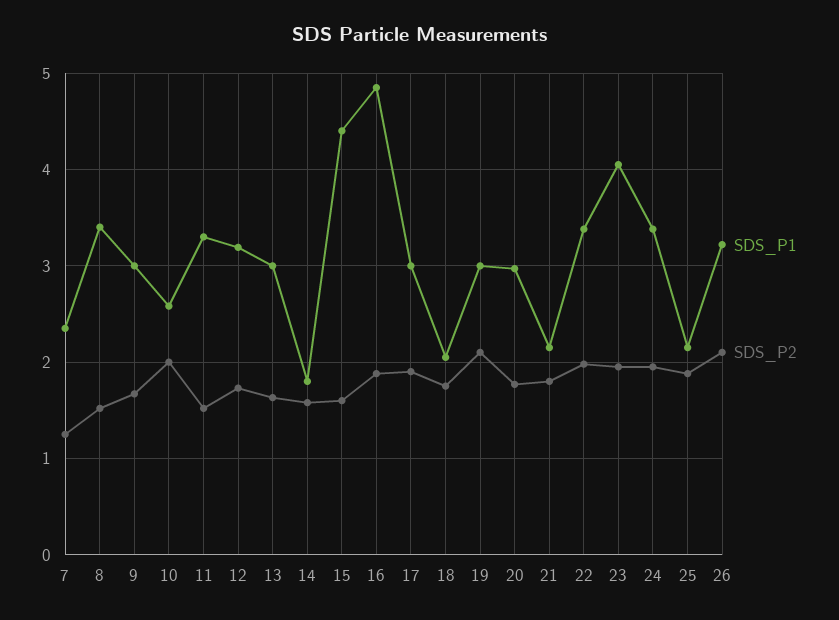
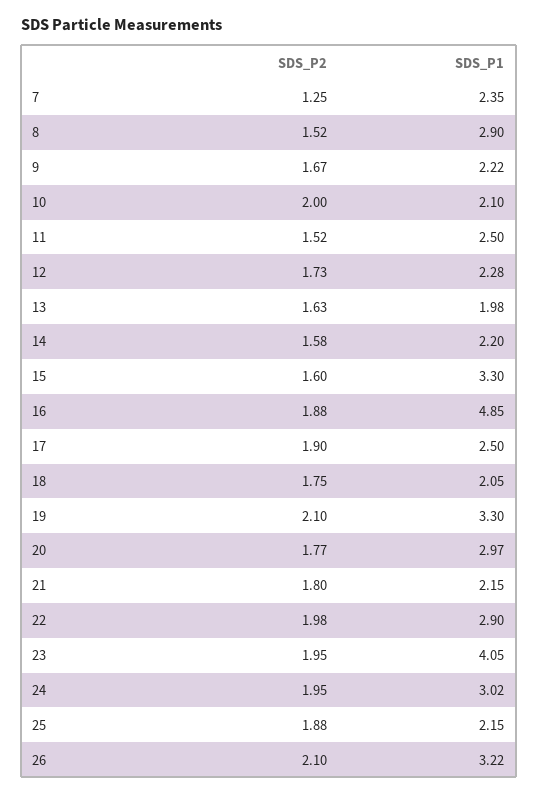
SDS_P1, 8: 3.4 -> 2.9
SDS_P1, 9: 3 -> 2.22
SDS_P1, 10: 2.6 -> 2.1
SDS_P1, 11: 3.3 -> 2.5
SDS_P1, 12: 3.2 -> 2.28
SDS_P1, 13: 3 -> 1.98
SDS_P1, 14: 1.8 -> 2.2
SDS_P1, 15: 4.4 -> 3.3
SDS_P1, 17: 3 -> 2.5
SDS_P1, 19: 3 -> 3.3
SDS_P1, 22: 3.4 -> 2.9
SDS_P1, 24: 3.4 -> 3.02

